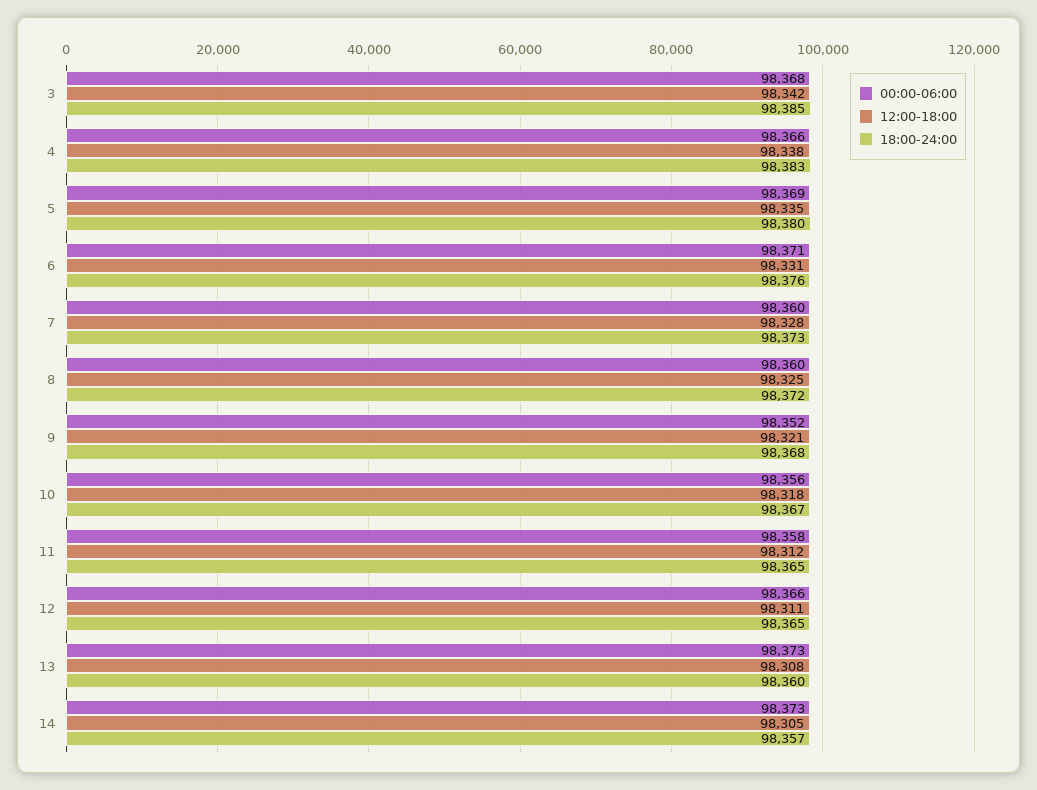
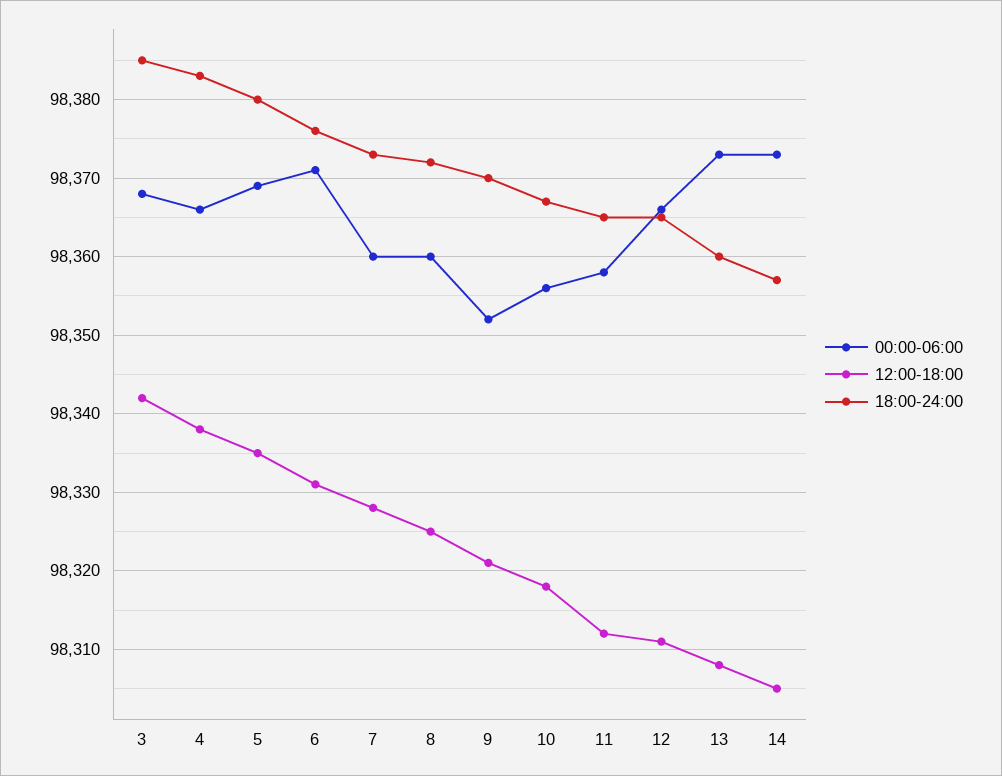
18:00-24:00, 9: 98368 -> 98370

